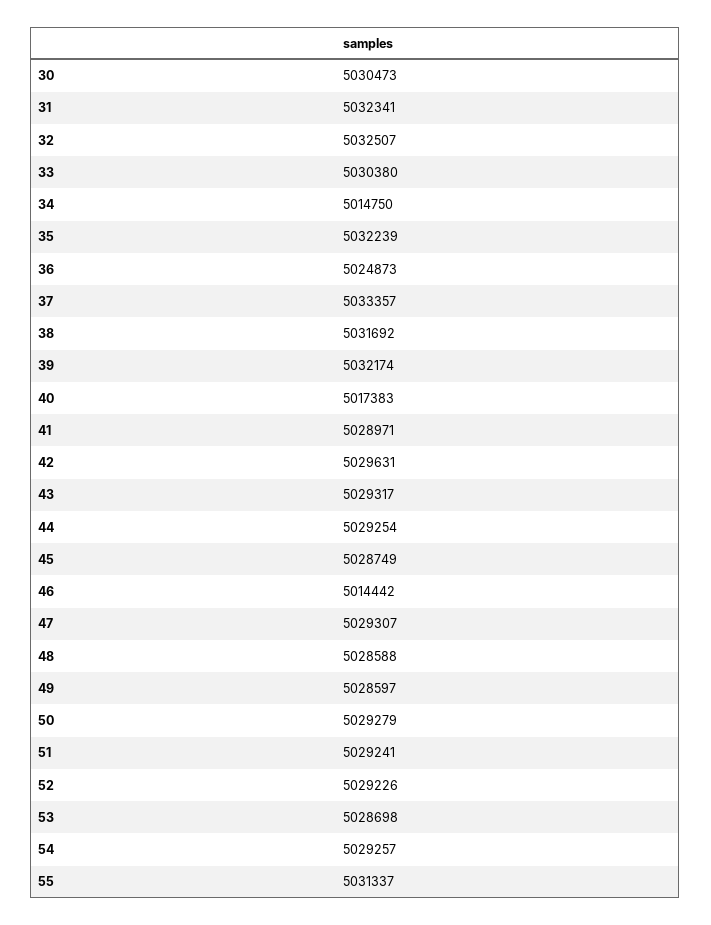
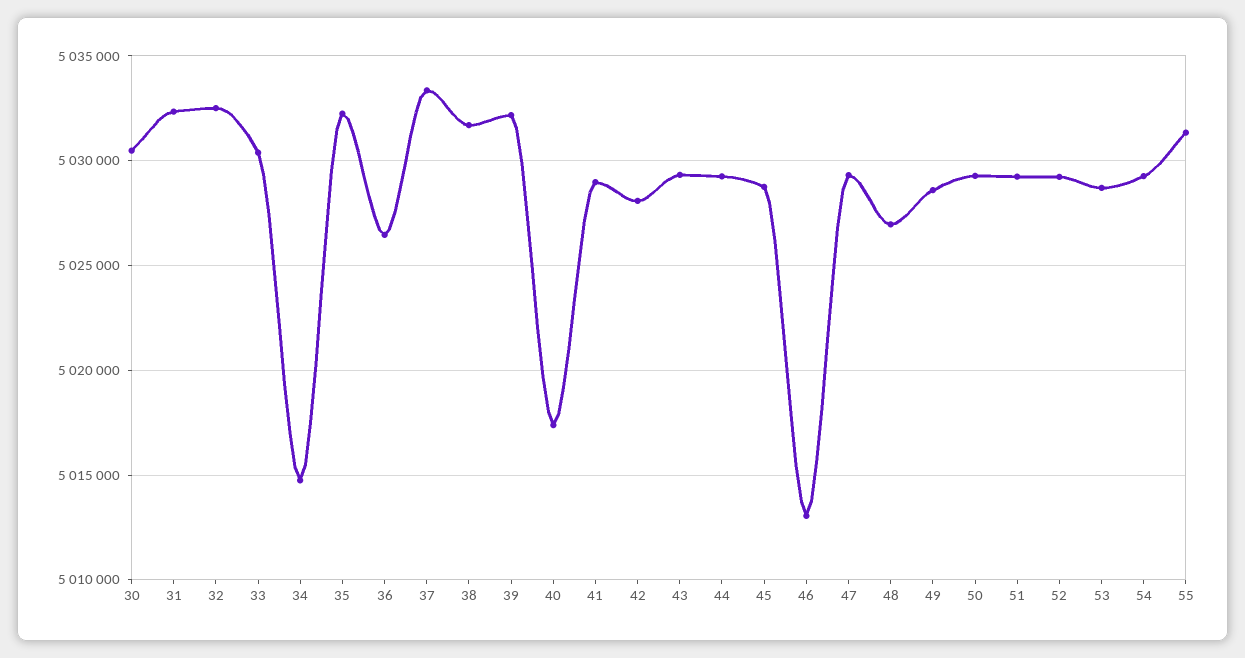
36: 5024873 -> 5026500
42: 5029631 -> 5028000
46: 5014442 -> 5013000
48: 5028588 -> 5027000

